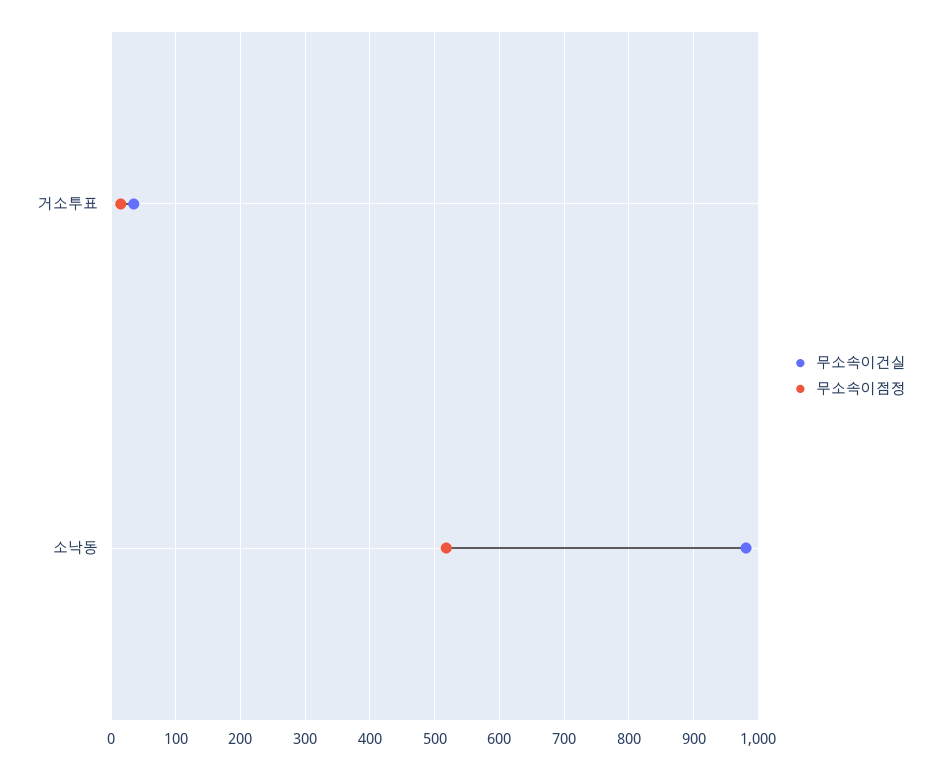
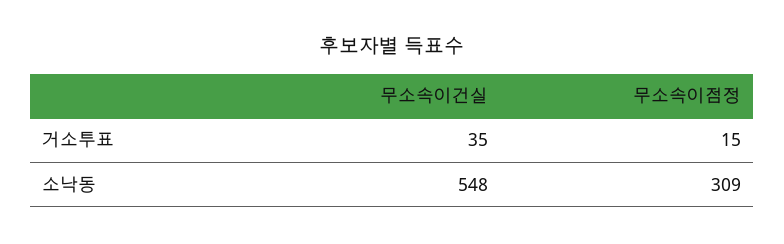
무소속이건실, 소낙동: 980 -> 548
무소속이점정, 소낙동: 520 -> 309

